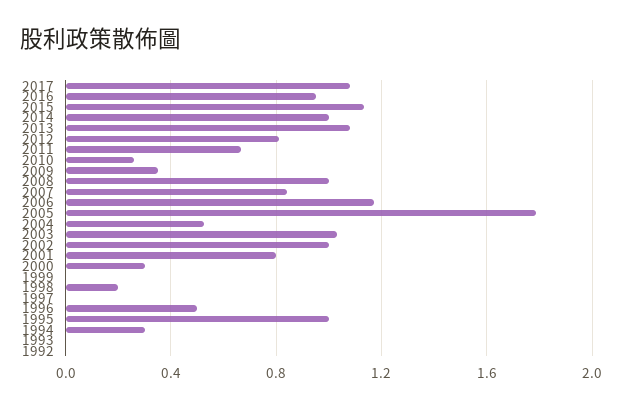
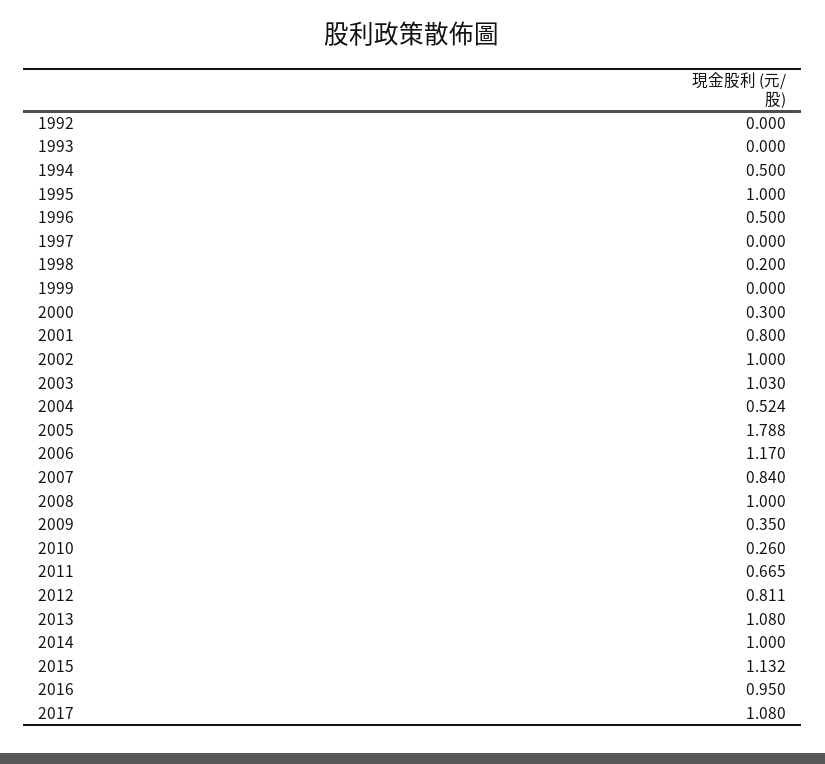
1994: 0.3 -> 0.5

